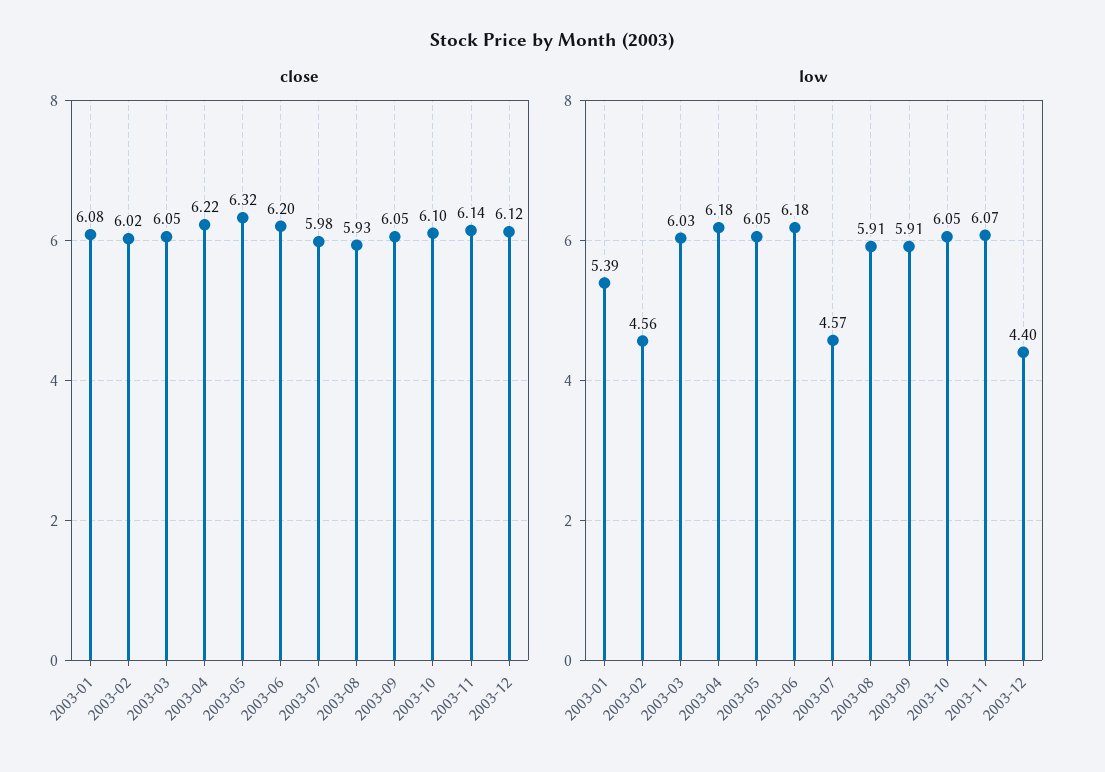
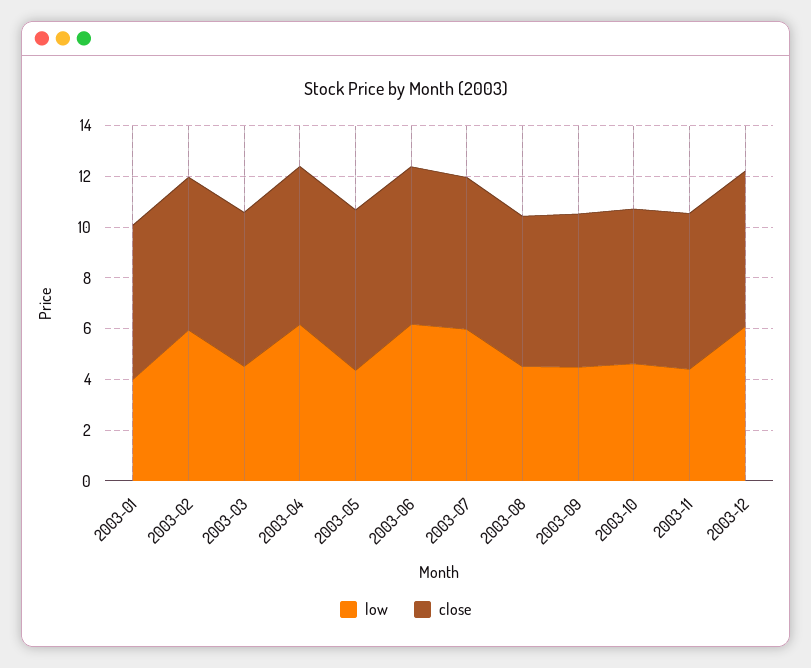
low, 2003-01: 5.39 -> 4
low, 2003-02: 4.56 -> 6
low, 2003-03: 6.03 -> 4.5
low, 2003-05: 6.05 -> 4.5
low, 2003-07: 4.57 -> 6
low, 2003-08: 5.91 -> 4.5
low, 2003-09: 5.91 -> 4.5
low, 2003-10: 6.05 -> 4.5
low, 2003-11: 6.07 -> 4.5
low, 2003-12: 4.4 -> 6

